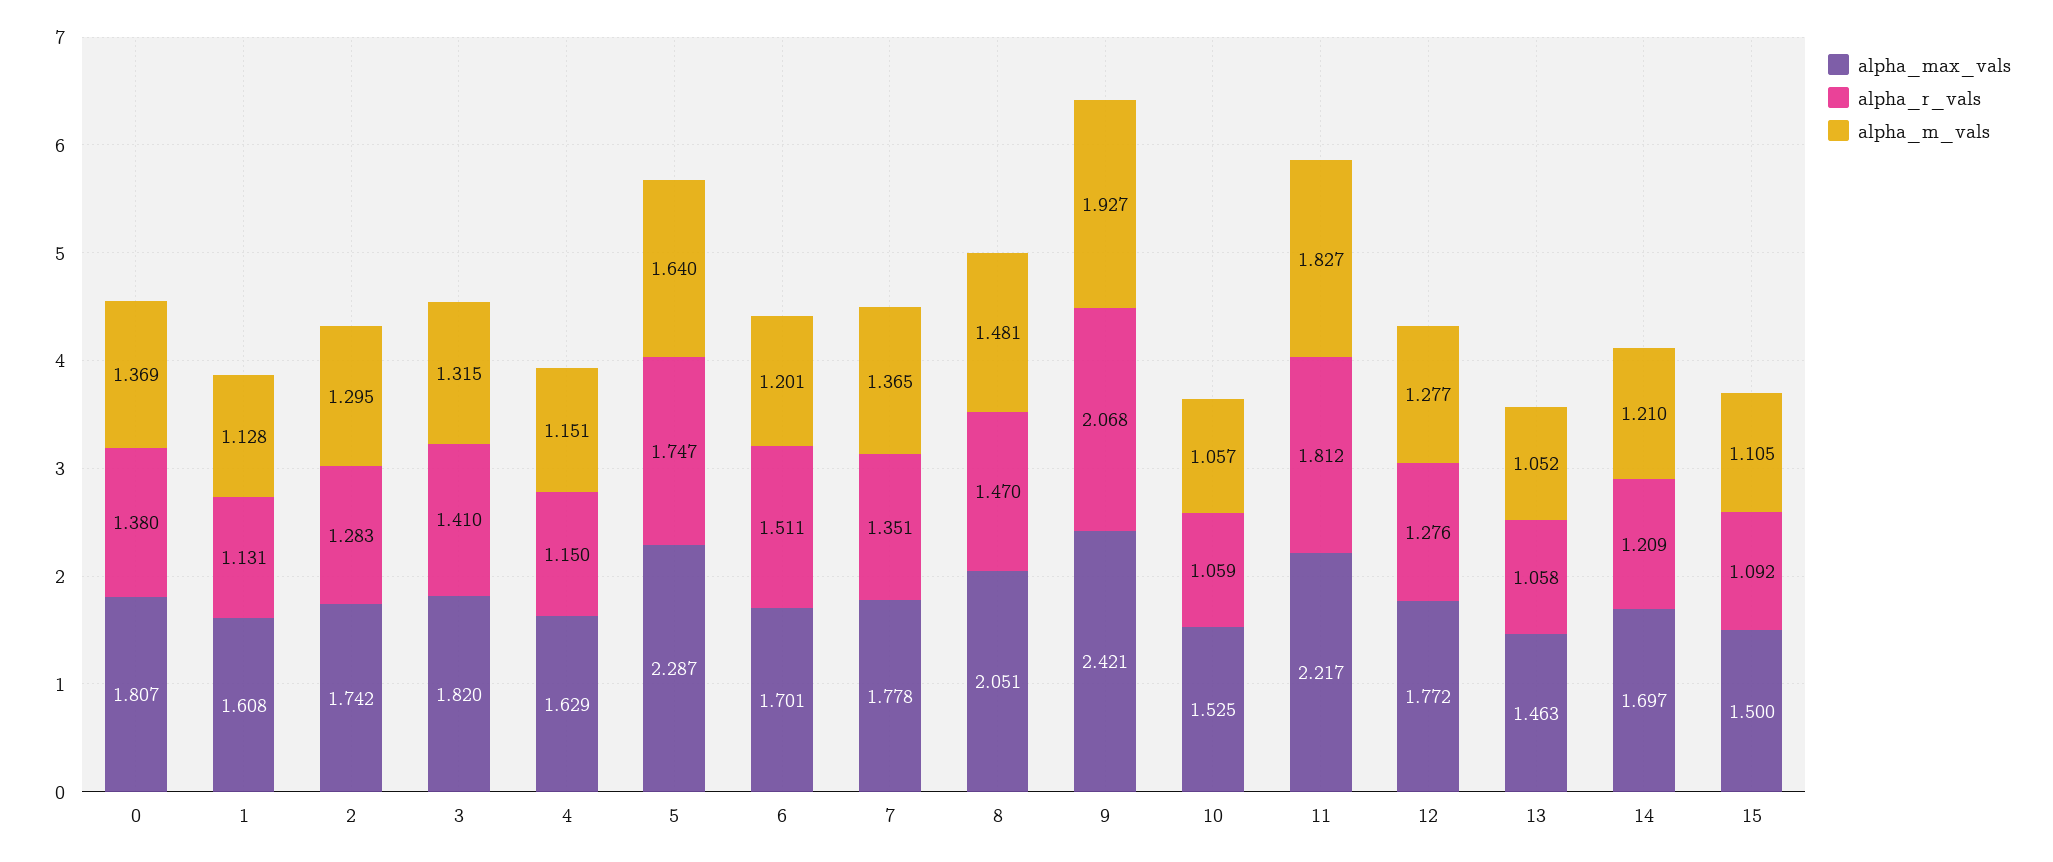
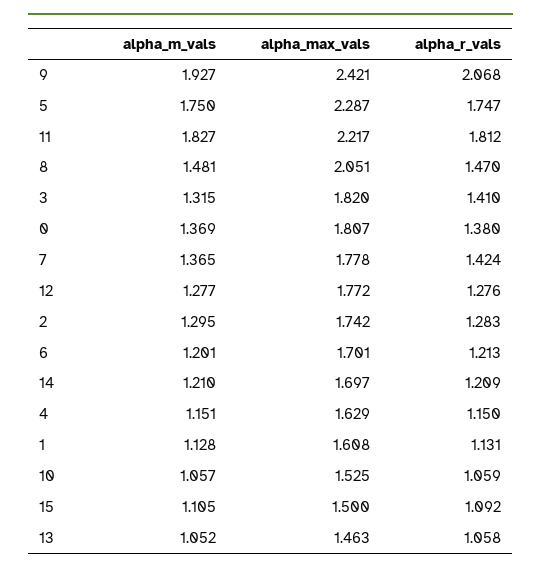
alpha_m_vals, 5: 1.64 -> 1.75
alpha_r_vals, 6: 1.511 -> 1.213
alpha_r_vals, 7: 1.351 -> 1.424

